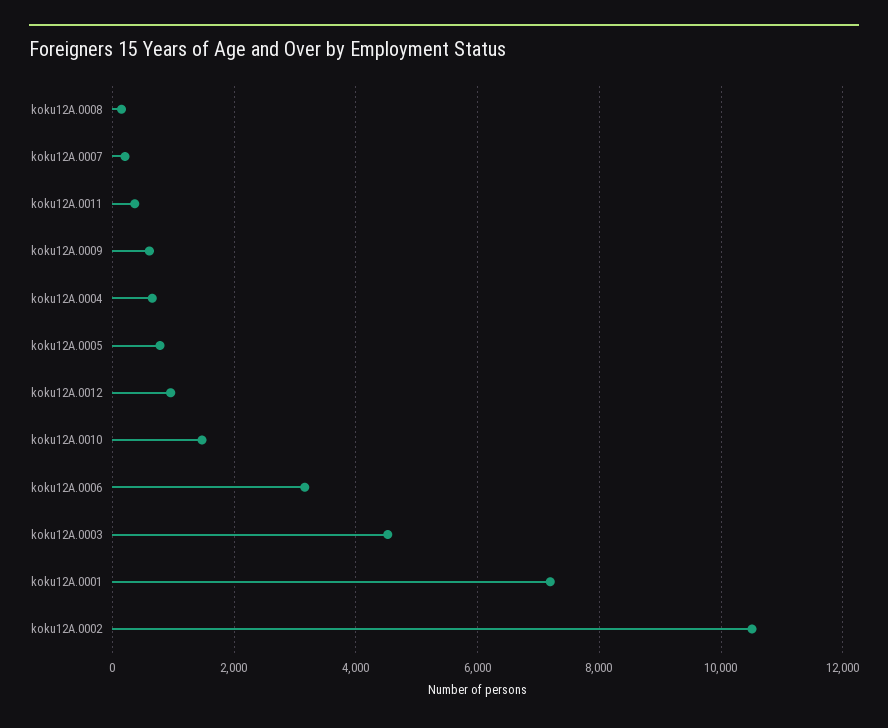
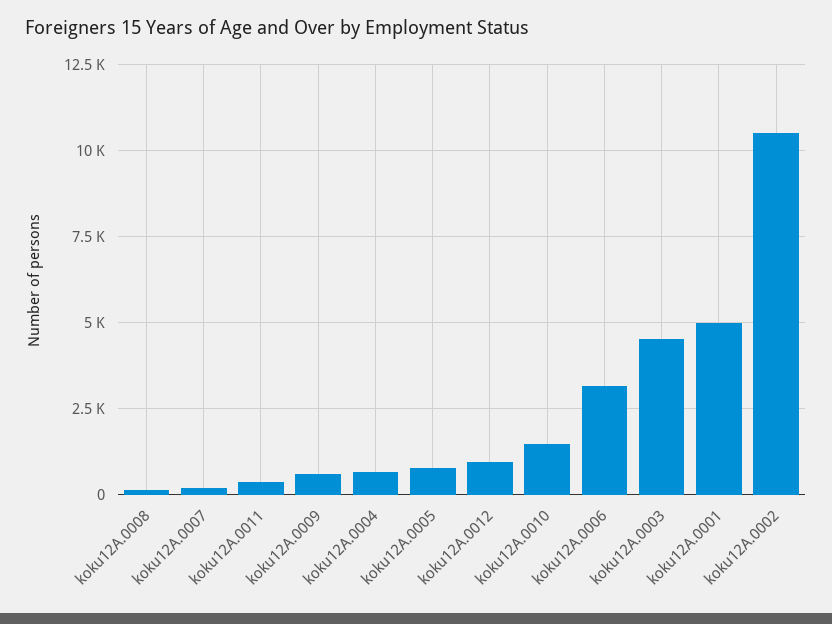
koku12A.0001: 7200 -> 5000

